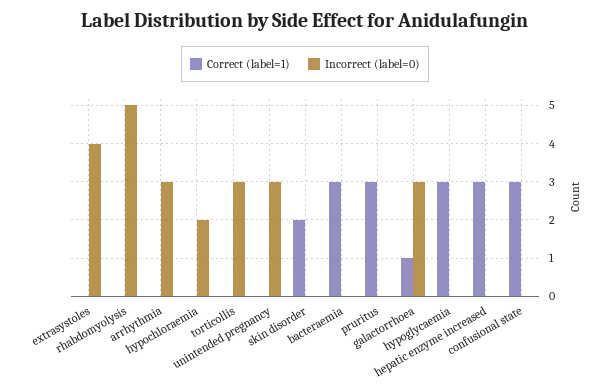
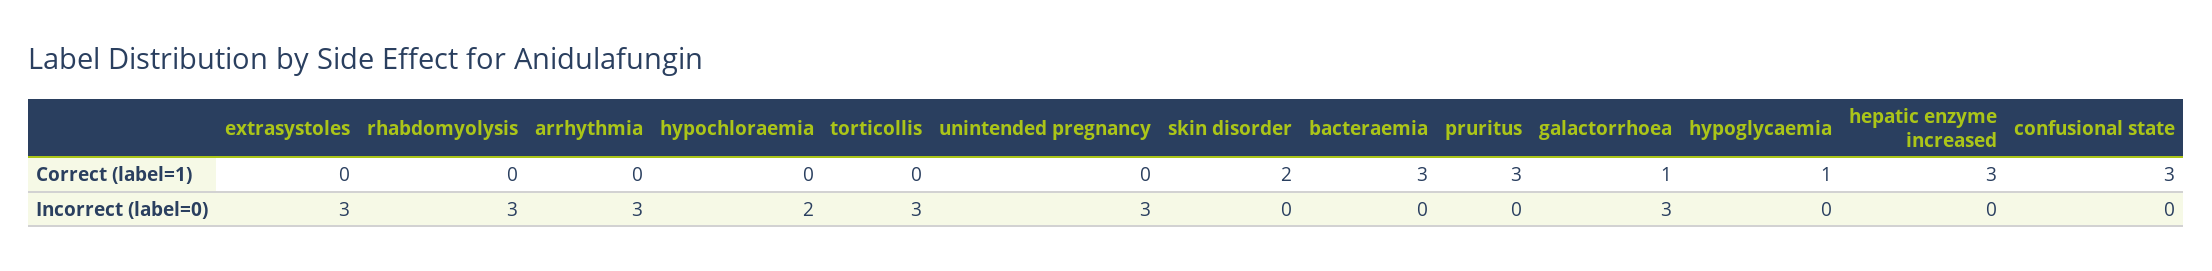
Incorrect (label=0), extrasystoles: 4 -> 3
Incorrect (label=0), rhabdomyolysis: 5 -> 3
Correct (label=1), hypoglycaemia: 3 -> 1

